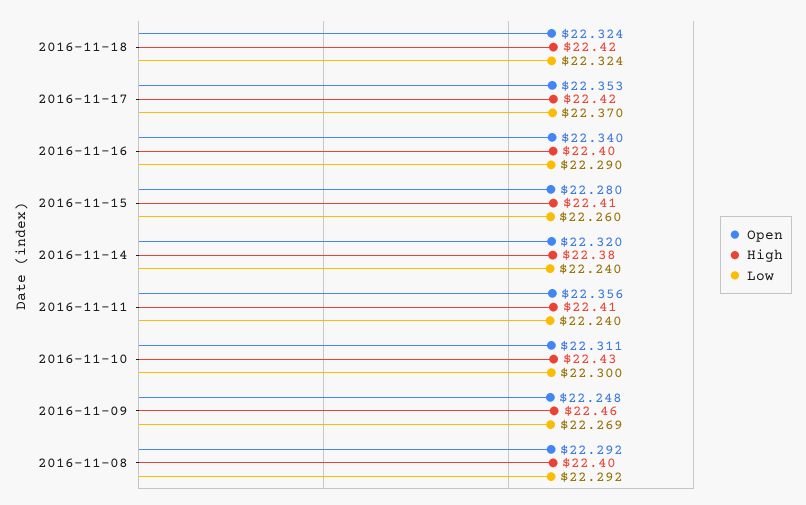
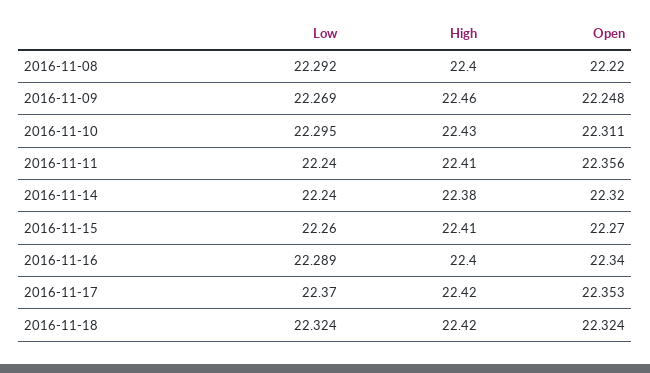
Low, 2016-11-16: 22.29 -> 22.289
Open, 2016-11-15: 22.28 -> 22.27
Low, 2016-11-10: 22.3 -> 22.295
Open, 2016-11-08: 22.292 -> 22.22

